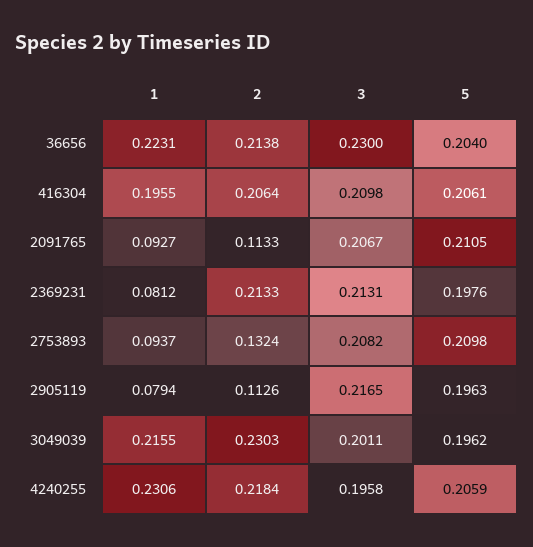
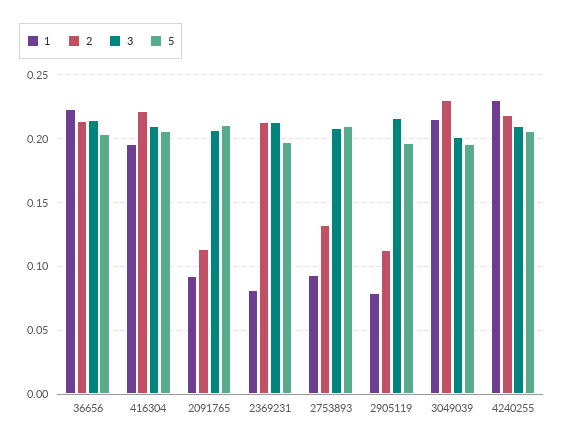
3, 36656: 0.23 -> 0.215
2, 416304: 0.2064 -> 0.22
3, 4240255: 0.1958 -> 0.21

